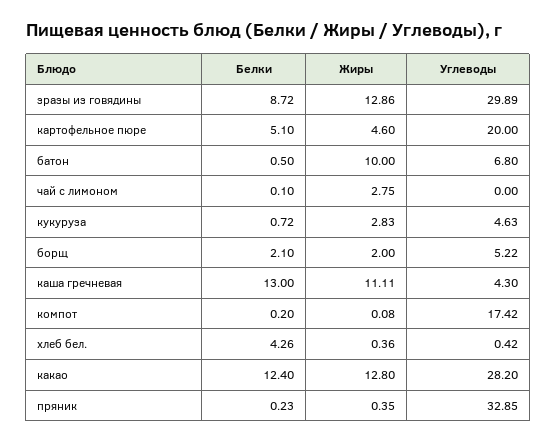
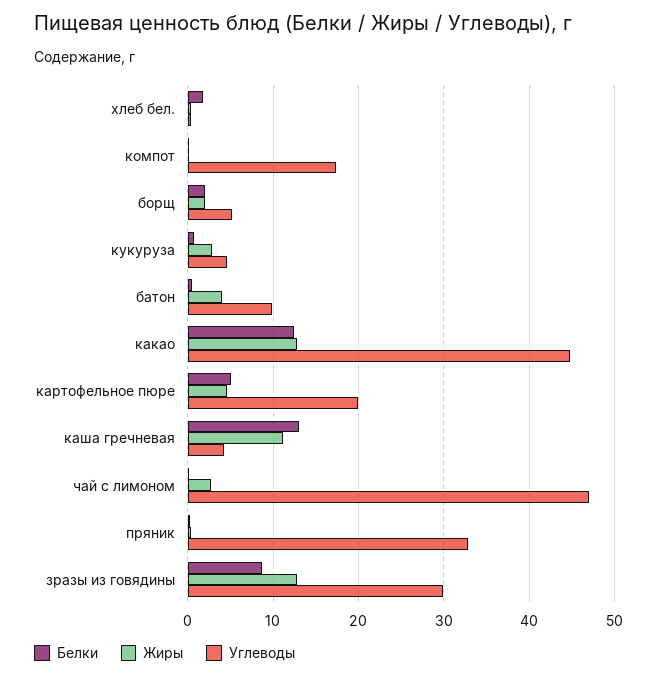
Жиры, батон: 10 -> 4
Углеводы, батон: 6.8 -> 10
Углеводы, чай с лимоном: 0 -> 47
Белки, хлеб бел.: 4.26 -> 2
Углеводы, какао: 28.2 -> 45

